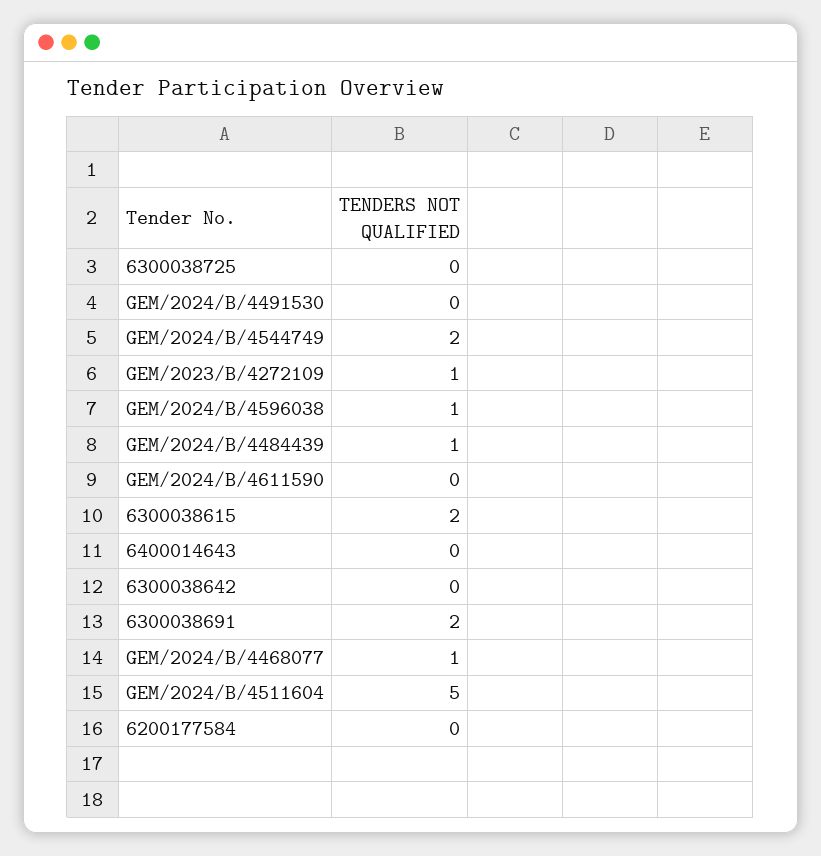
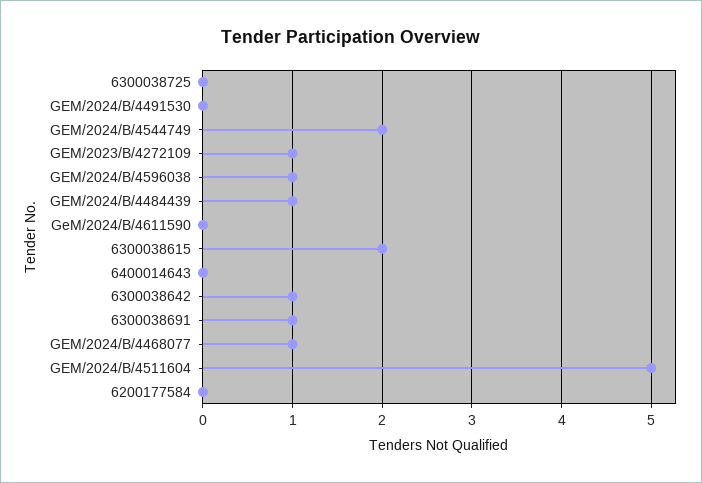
6300038642: 0 -> 1
6300038691: 2 -> 1

